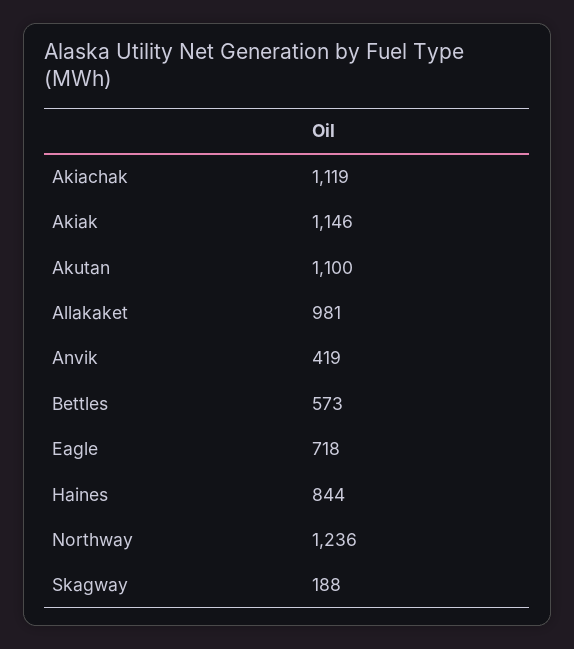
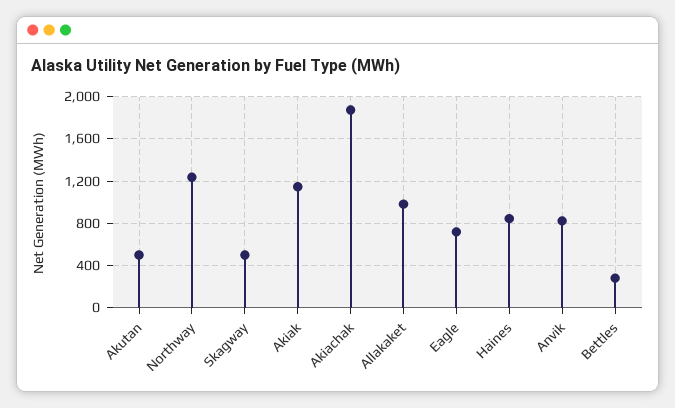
Akiachak: 1119 -> 1900
Akutan: 1100 -> 500
Anvik: 419 -> 800
Bettles: 573 -> 300
Skagway: 188 -> 500

